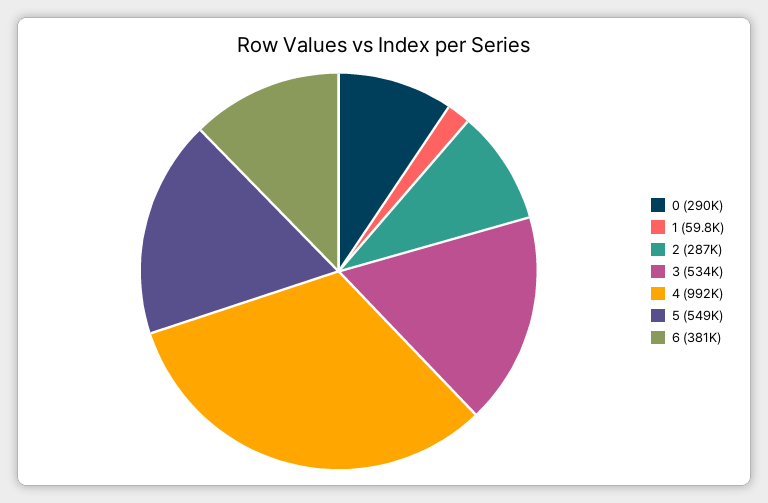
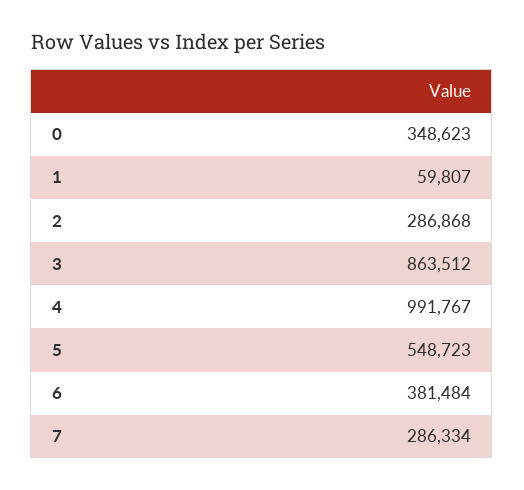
0: 290000 -> 348623
3: 534000 -> 863512
7: none -> 286334

